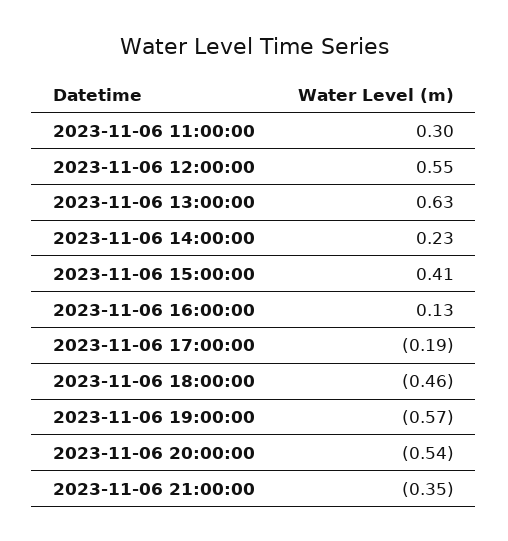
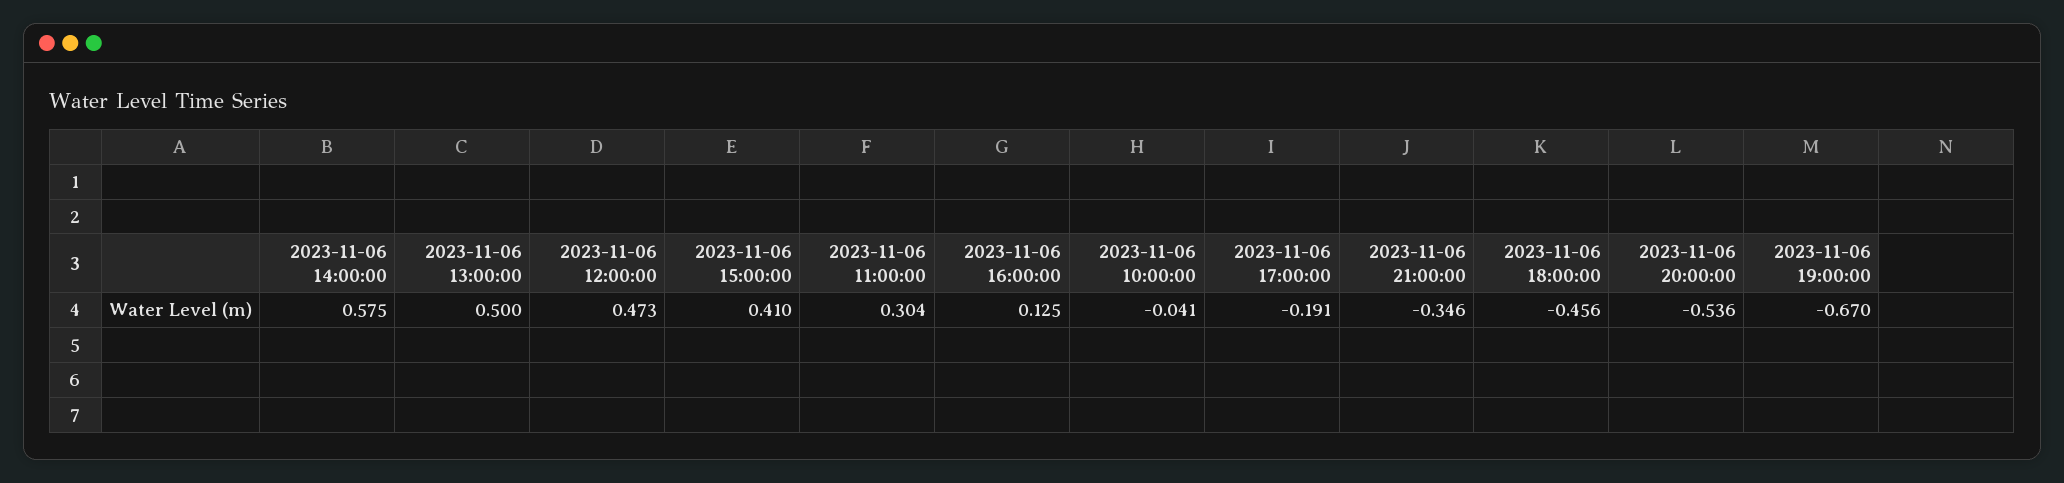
2023-11-06 12:00:00: 0.55 -> 0.473
2023-11-06 13:00:00: 0.63 -> 0.5
2023-11-06 14:00:00: 0.23 -> 0.575
2023-11-06 19:00:00: -0.57 -> -0.67
2023-11-06 10:00:00: none -> -0.041

